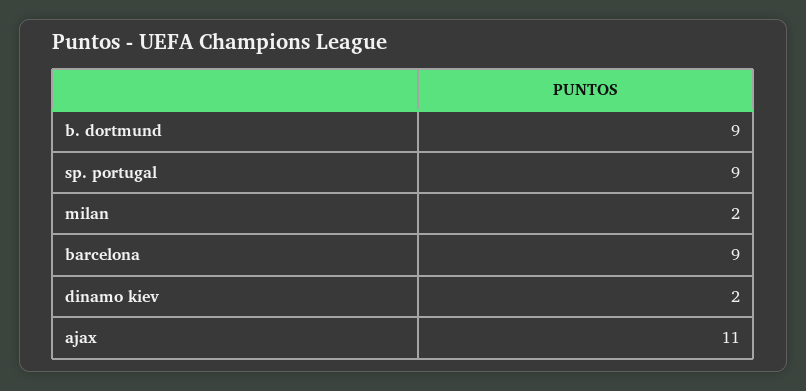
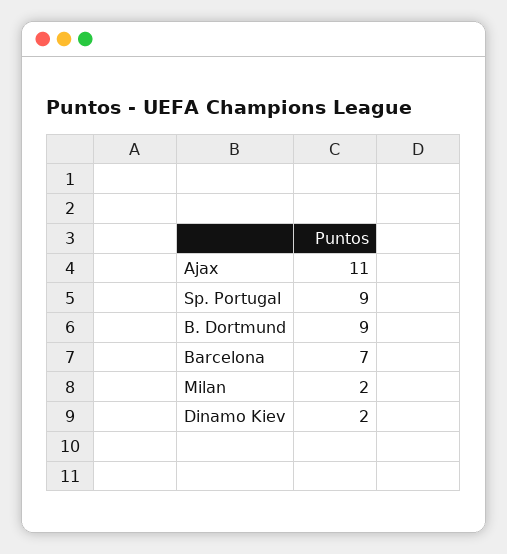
barcelona: 9 -> 7

